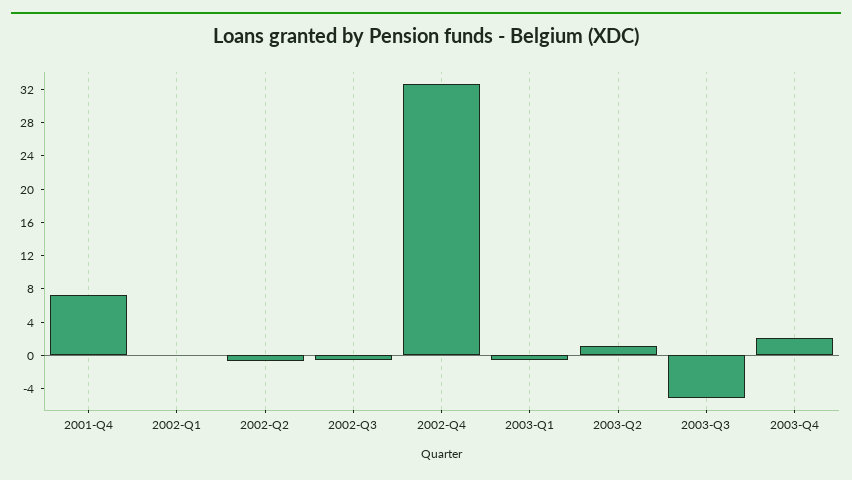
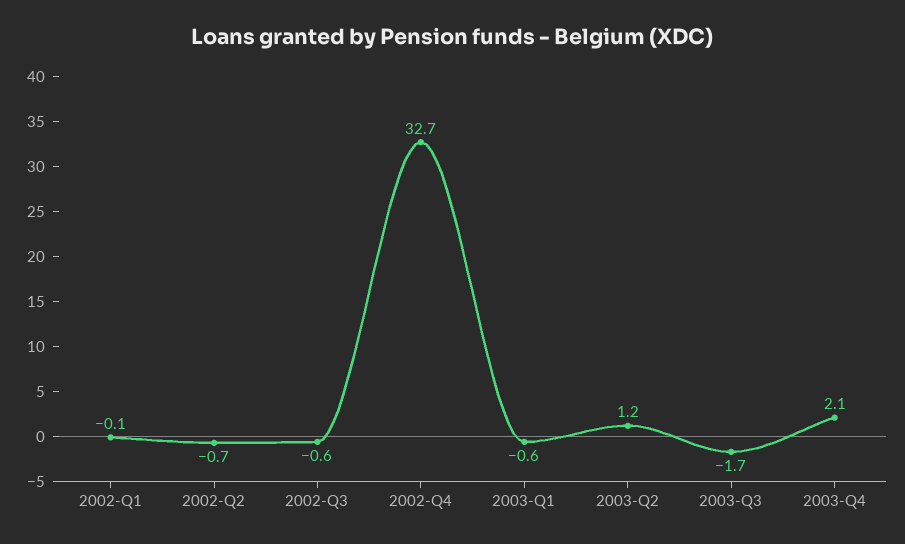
2001-Q4: 7 -> none
2003-Q3: -5 -> -1.7

